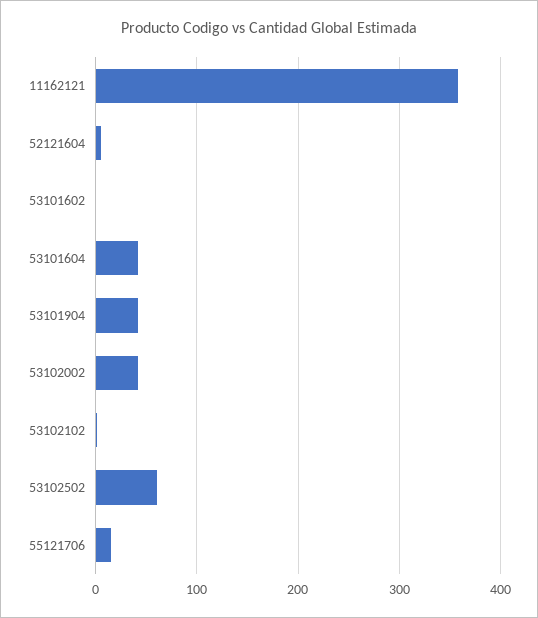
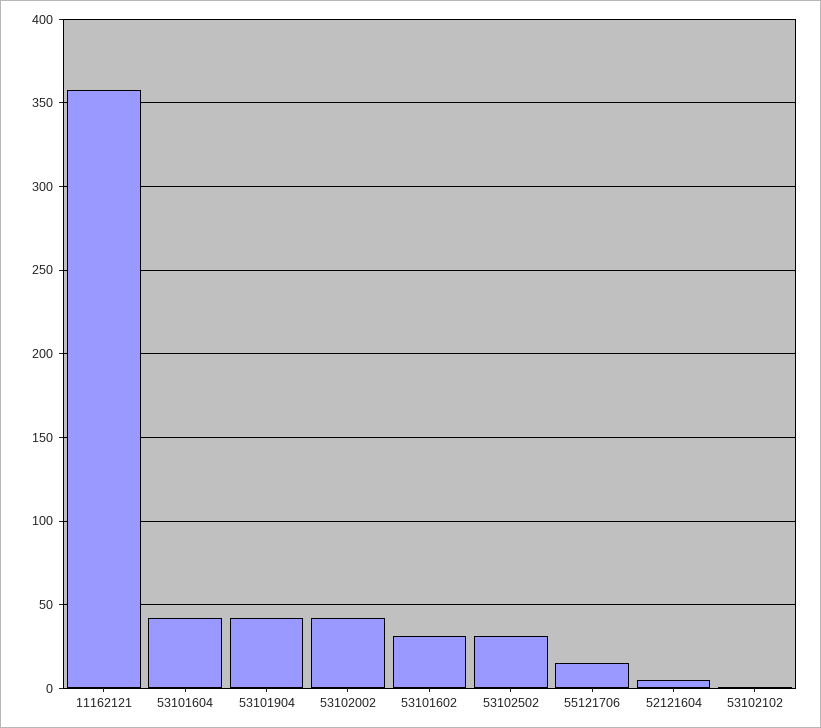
53101602: 0 -> 30
53102502: 60 -> 30

